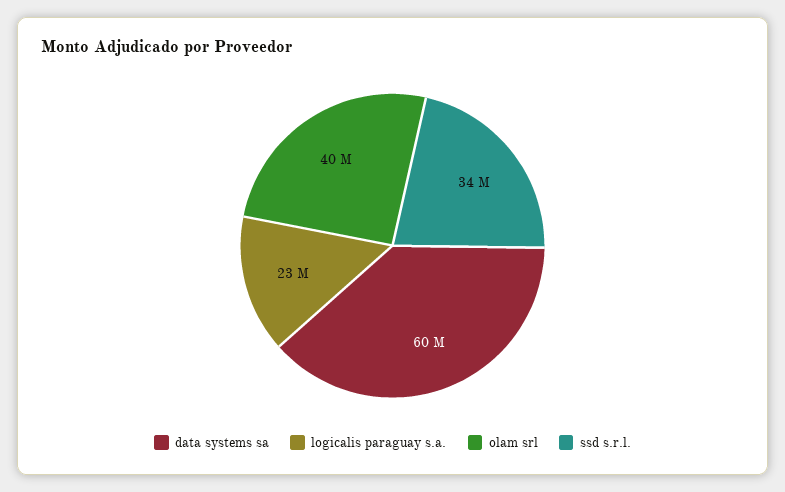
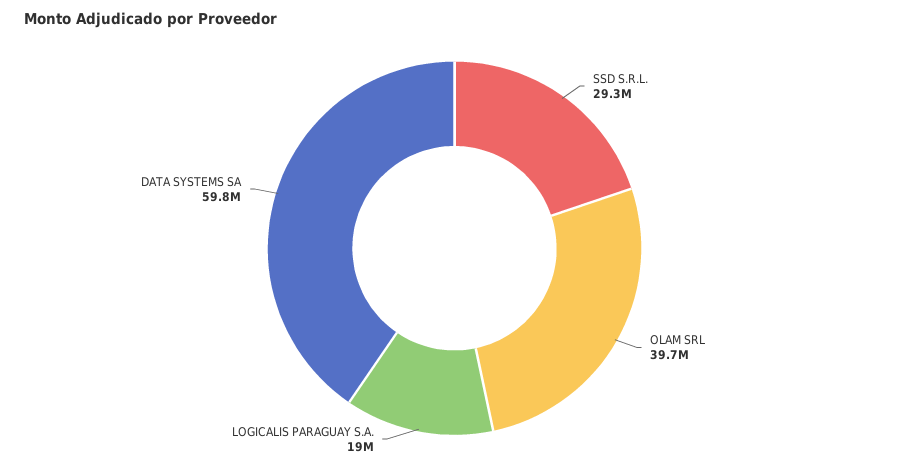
logicalis paraguay s.a.: 23000000 -> 19000000
ssd s.r.l.: 34000000 -> 29300000

